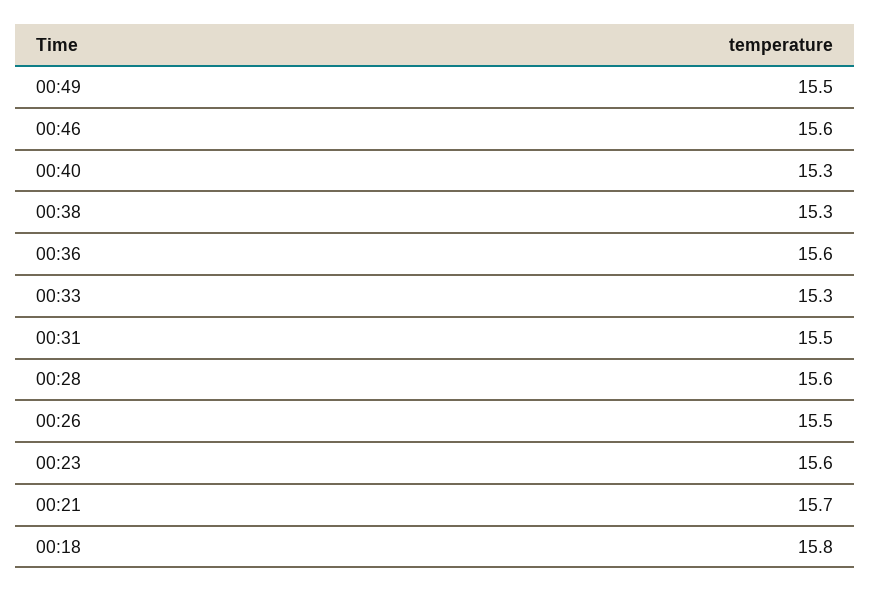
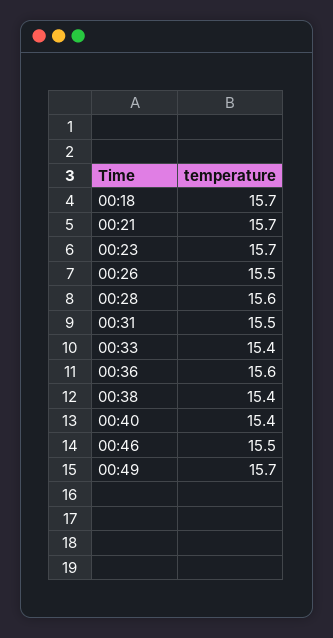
00:49: 15.5 -> 15.7
00:46: 15.6 -> 15.5
00:40: 15.3 -> 15.4
00:38: 15.3 -> 15.4
00:33: 15.3 -> 15.4
00:23: 15.6 -> 15.7
00:18: 15.8 -> 15.7

